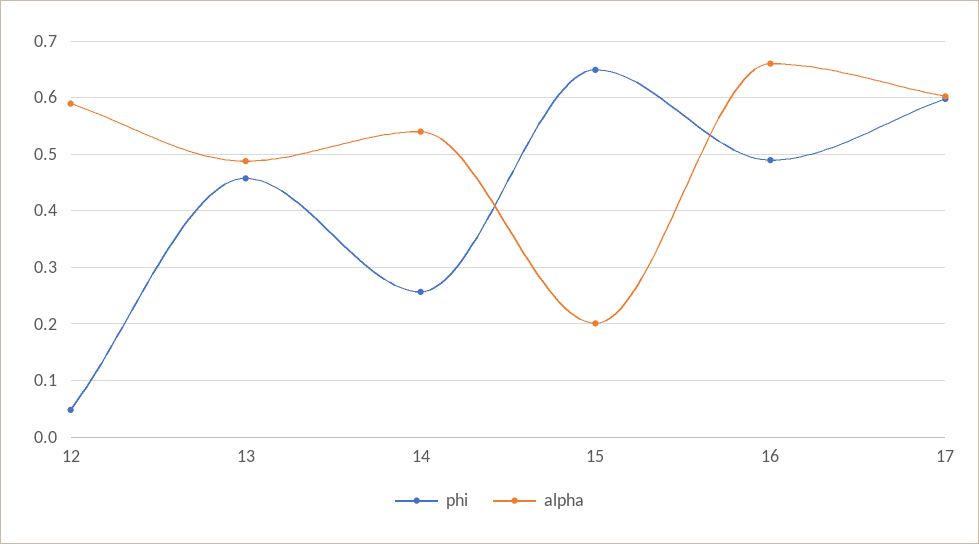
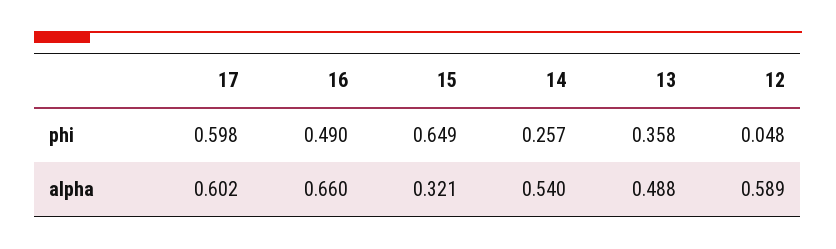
phi, 13: 0.46 -> 0.358
alpha, 15: 0.2 -> 0.321

